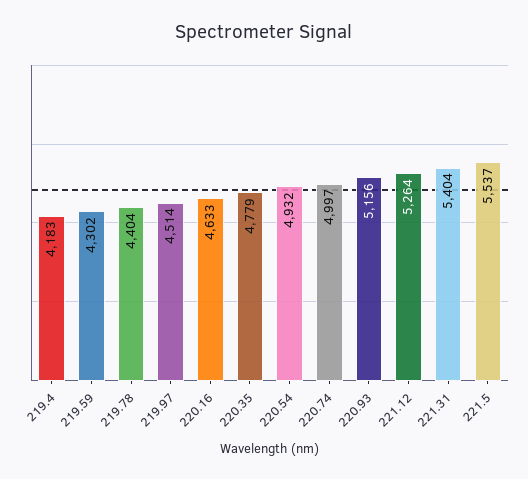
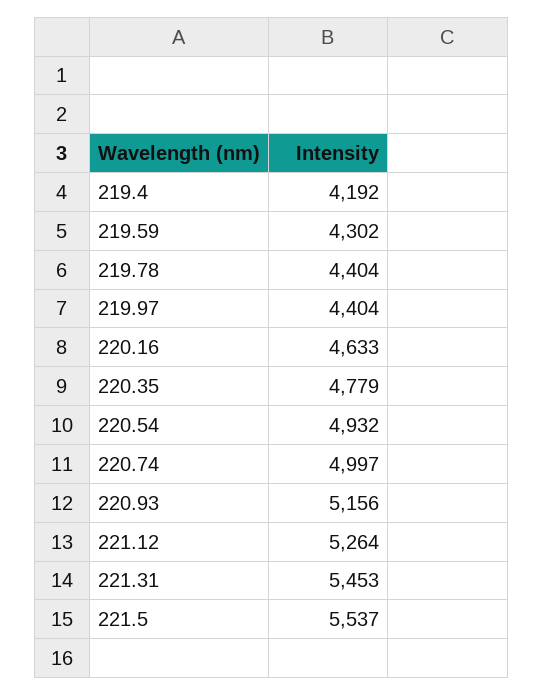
219.4: 4183 -> 4192
219.97: 4514 -> 4404
221.31: 5404 -> 5453

